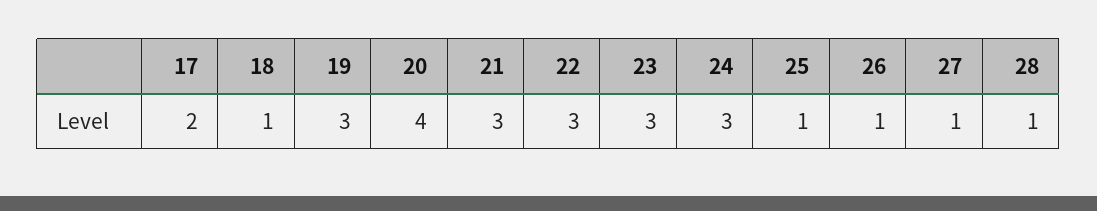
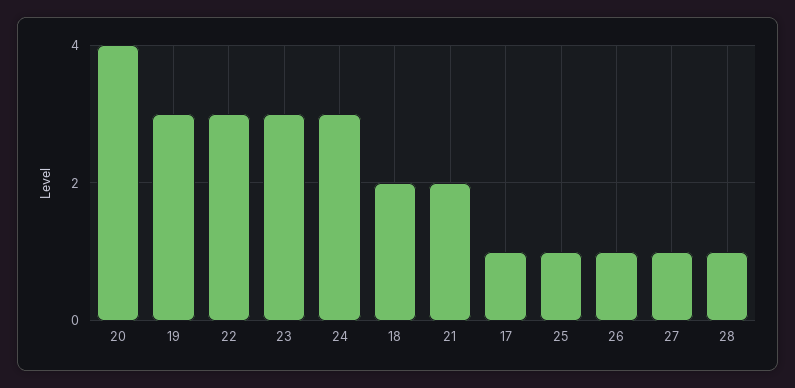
17: 2 -> 1
18: 1 -> 2
21: 3 -> 2

